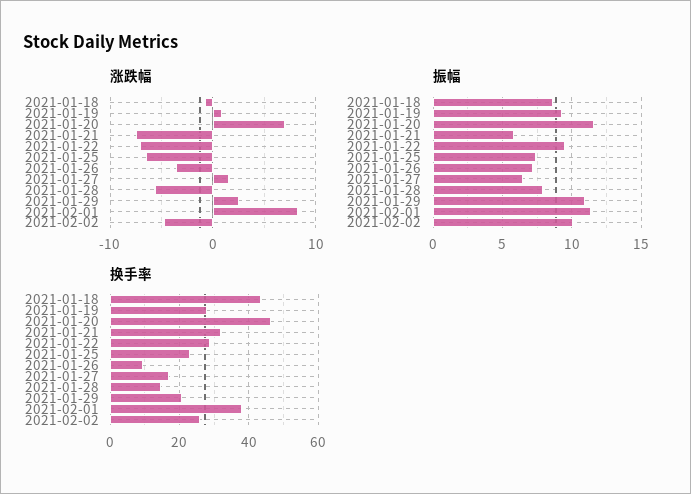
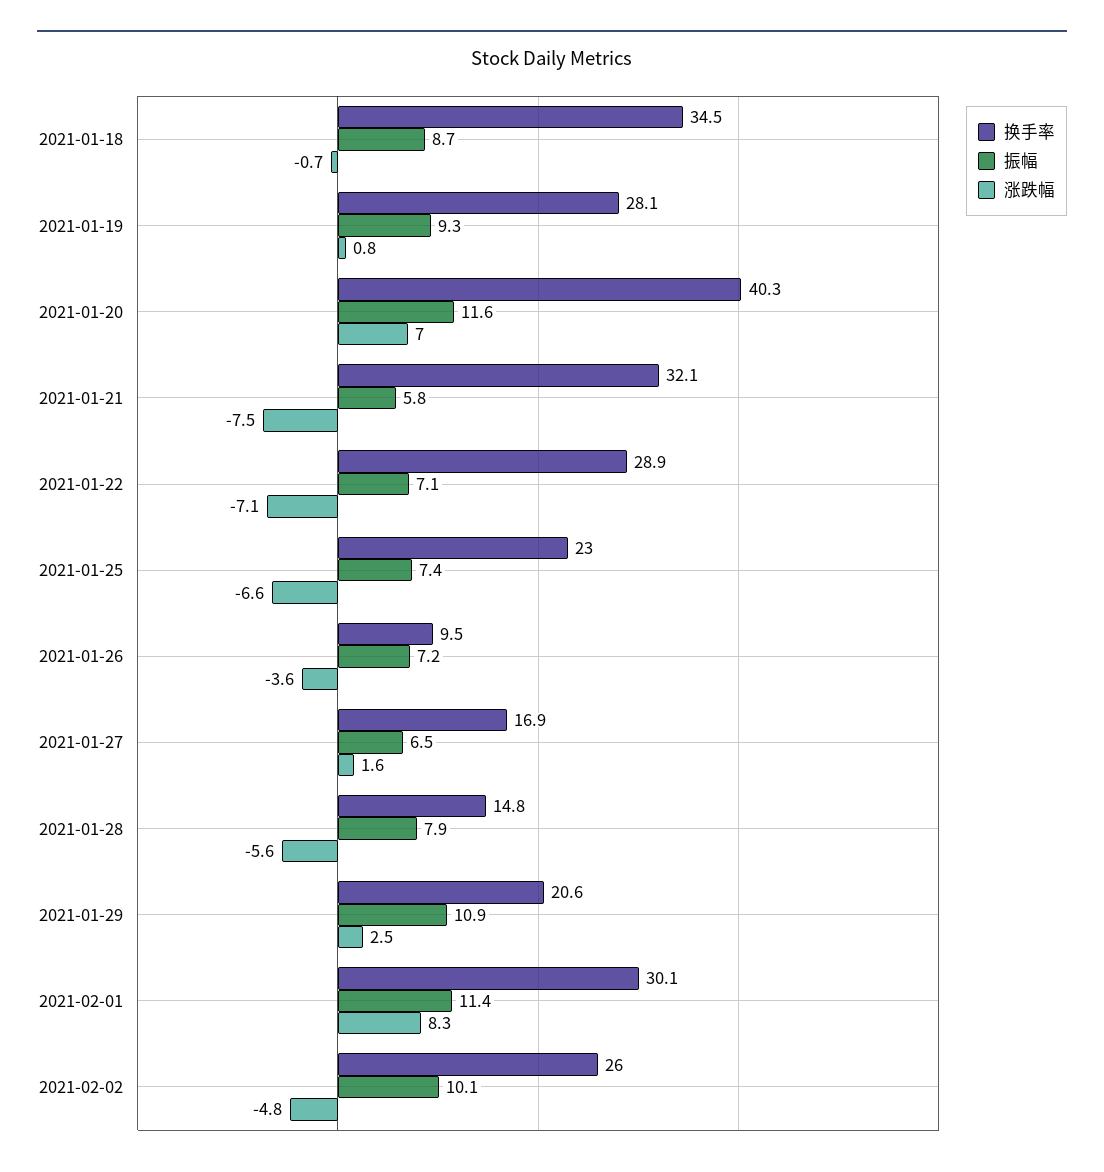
振幅, 2021-01-22: 9.5 -> 7.1
换手率, 2021-01-18: 44 -> 34.5
换手率, 2021-01-20: 46 -> 40.3
换手率, 2021-02-01: 38 -> 30.1

